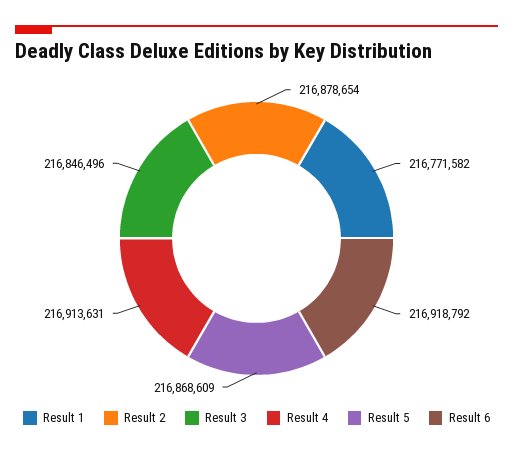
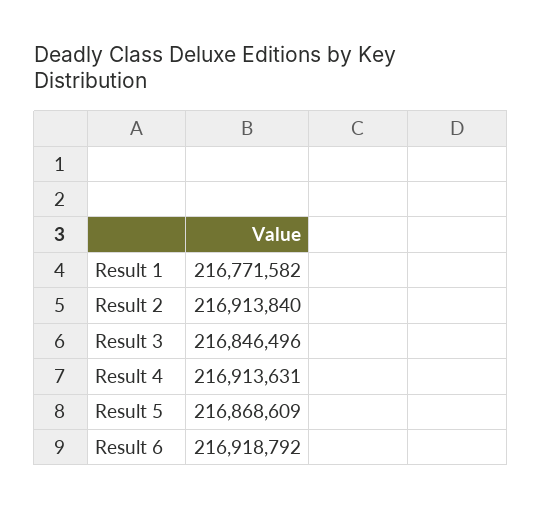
Result 2: 216878654 -> 216913840

